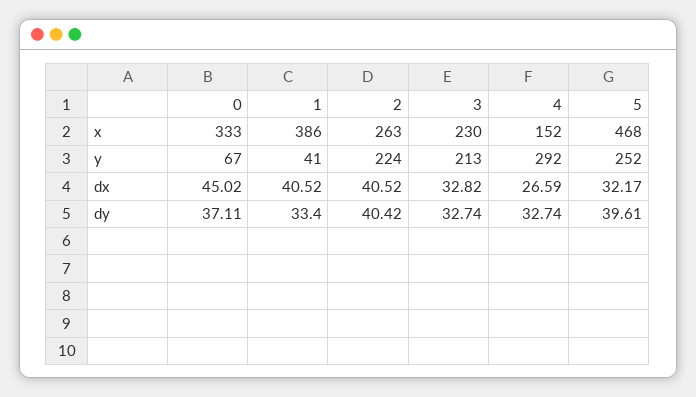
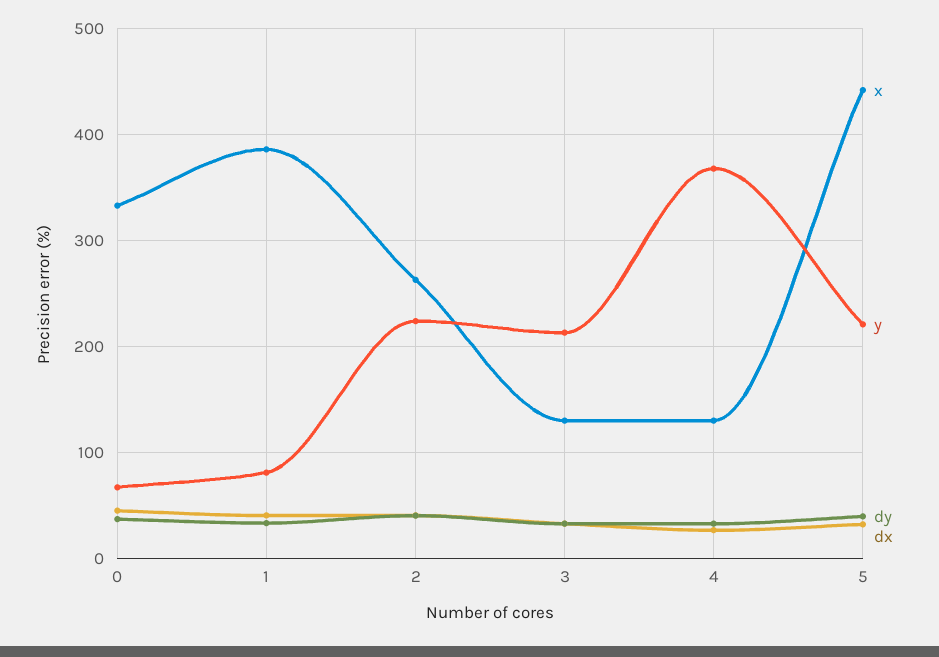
x, 3: 230 -> 130
x, 4: 152 -> 130
x, 5: 468 -> 440
y, 1: 41 -> 80
y, 4: 292 -> 370
y, 5: 252 -> 220

